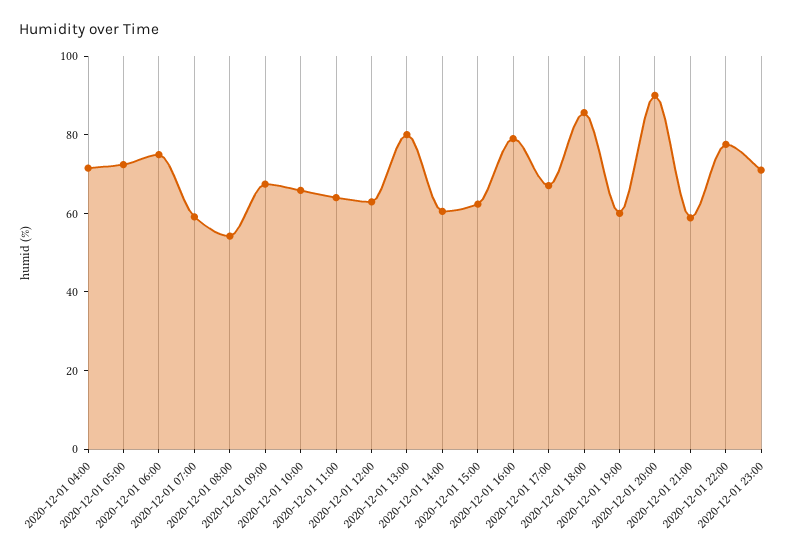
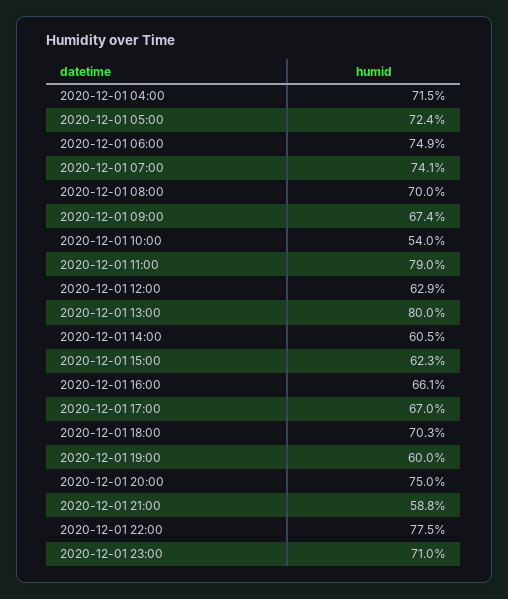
2020-12-01 07:00: 60 -> 74.1
2020-12-01 08:00: 55 -> 70
2020-12-01 10:00: 65 -> 54
2020-12-01 11:00: 65 -> 79
2020-12-01 16:00: 80 -> 66.1
2020-12-01 18:00: 85 -> 70.3
2020-12-01 20:00: 90 -> 75

